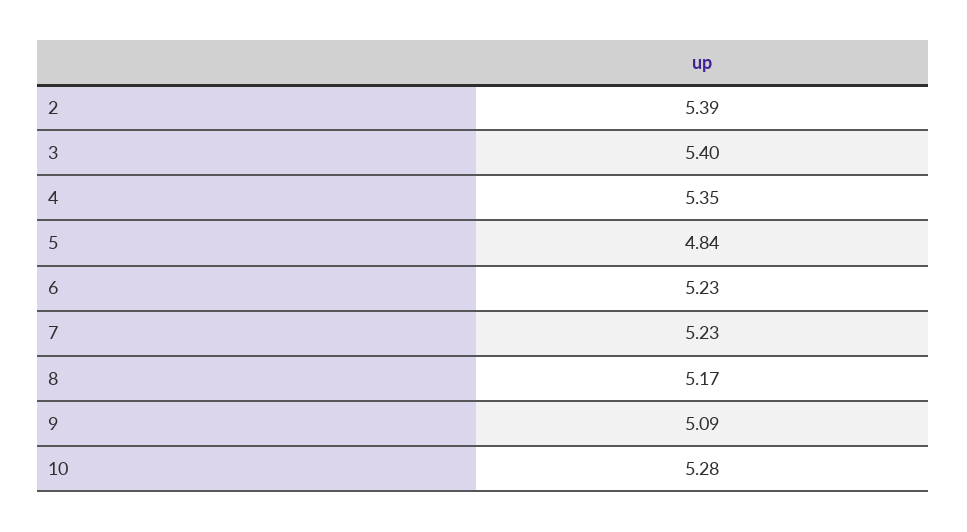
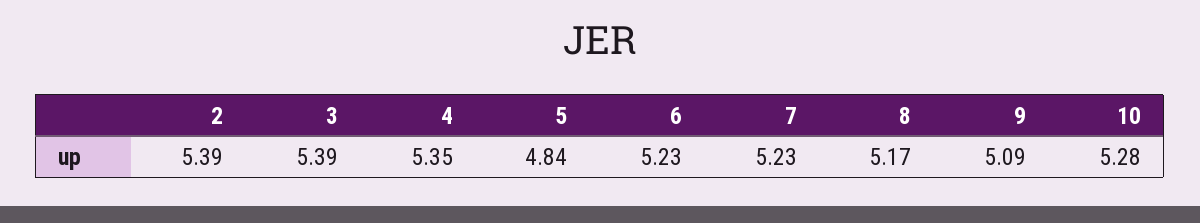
3: 5.4 -> 5.39

